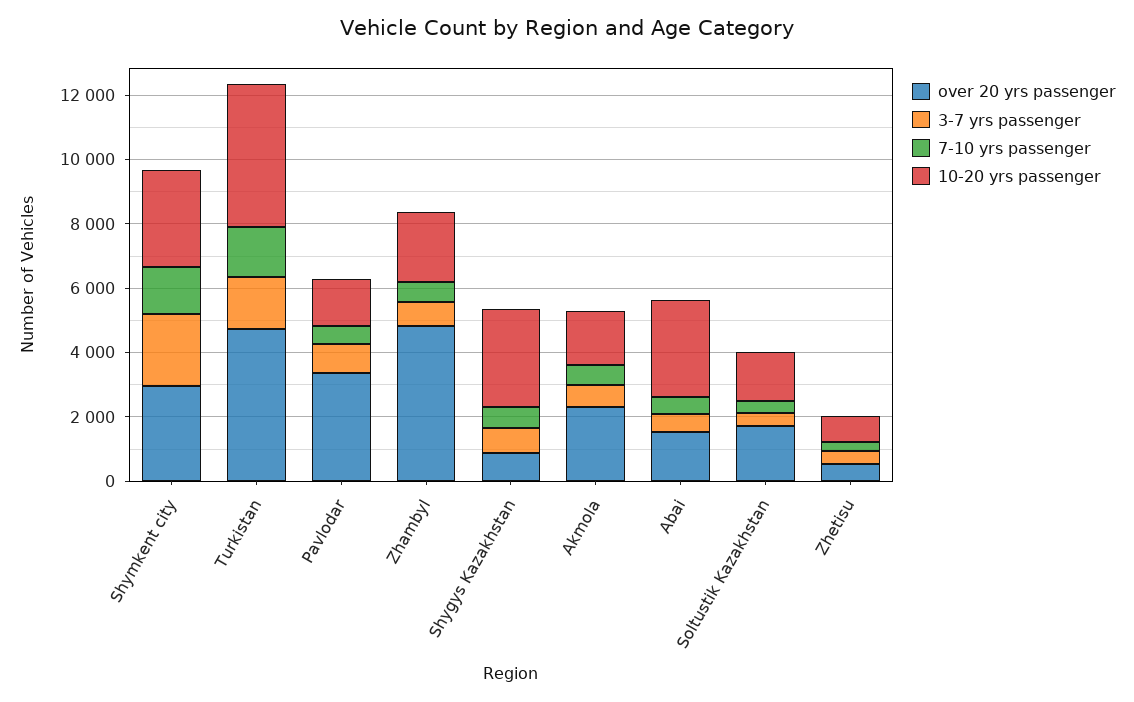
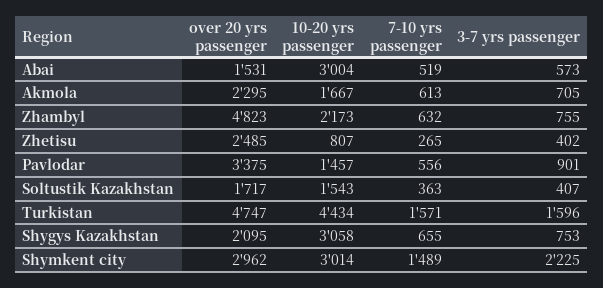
over 20 yrs passenger, Shygys Kazakhstan: 1000 -> 2095
over 20 yrs passenger, Zhetisu: 500 -> 2485

